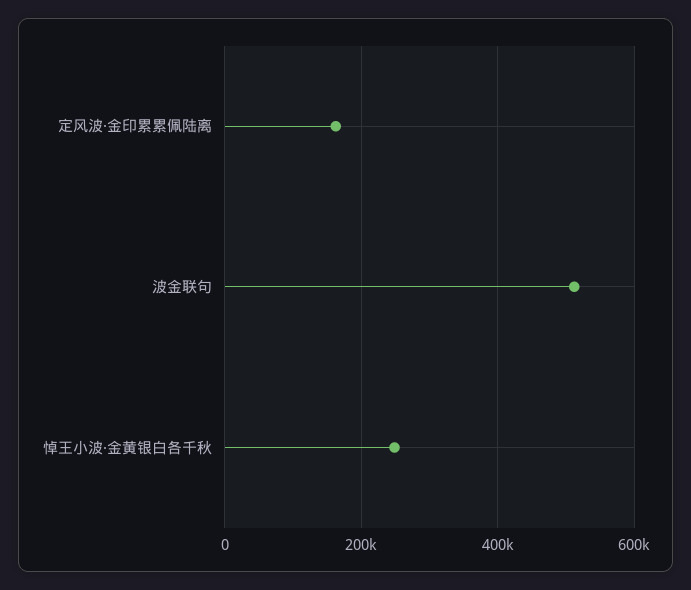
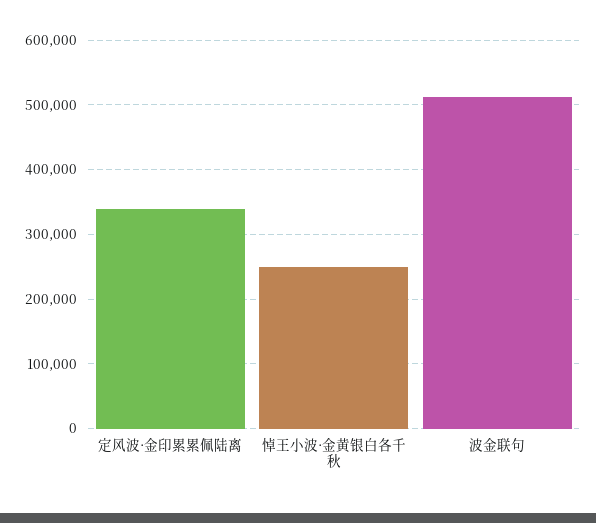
定风波·金印累累佩陆离: 160000 -> 340000

